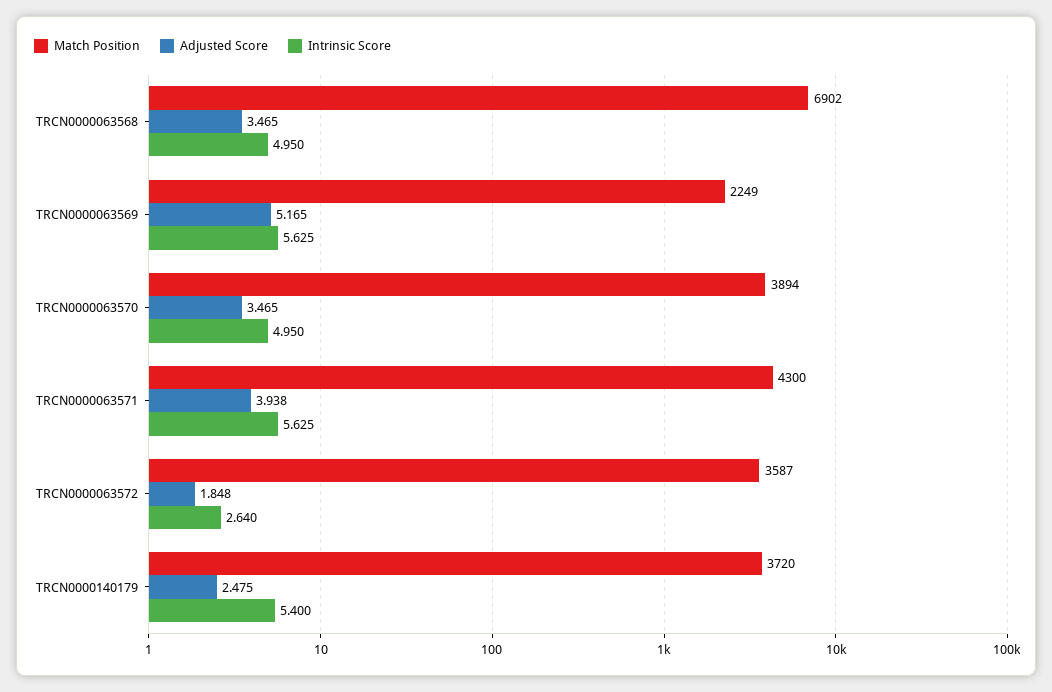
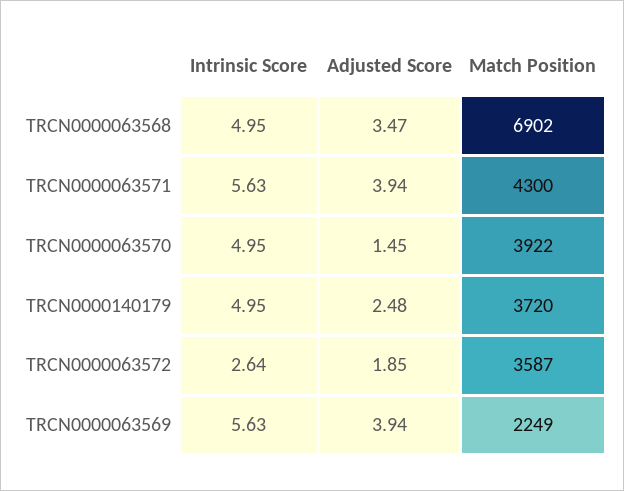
Adjusted Score, TRCN0000063569: 5.165 -> 3.94
Match Position, TRCN0000063570: 3894 -> 3922
Adjusted Score, TRCN0000063570: 3.465 -> 1.45
Intrinsic Score, TRCN0000140179: 5.4 -> 4.95

